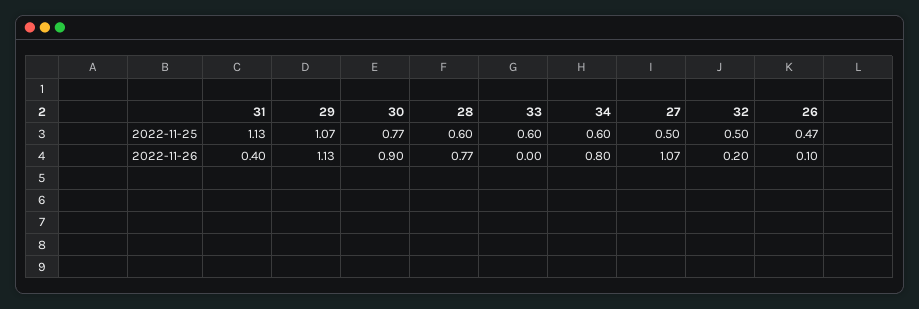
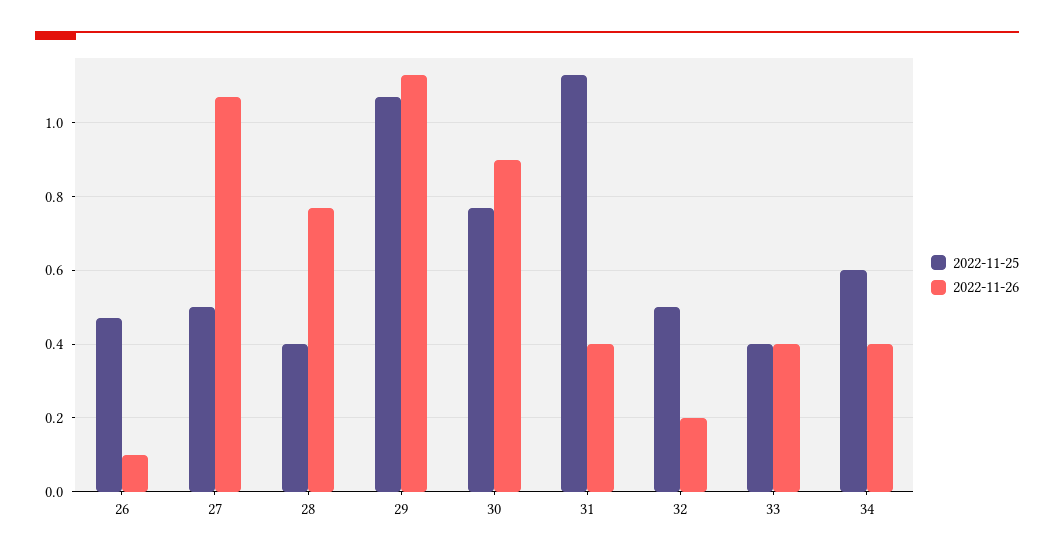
2022-11-25, 28: 0.6 -> 0.4
2022-11-25, 33: 0.6 -> 0.4
2022-11-26, 33: 0 -> 0.4
2022-11-26, 34: 0.8 -> 0.4

